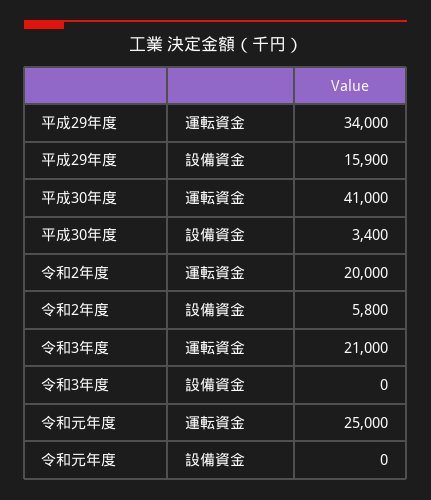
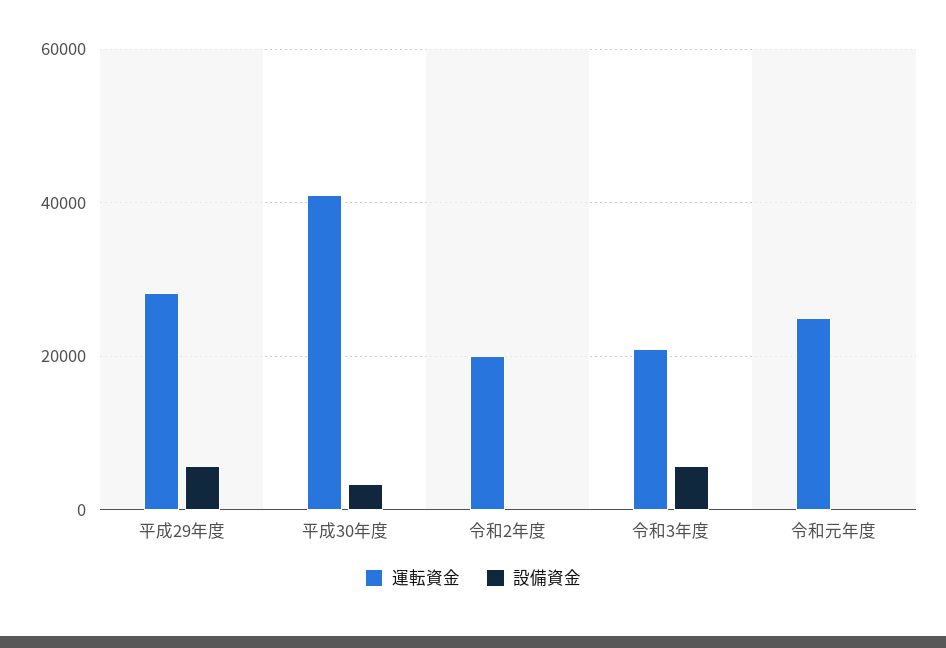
運転資金, 平成29年度: 34000 -> 28000
設備資金, 平成29年度: 15900 -> 6000
設備資金, 令和2年度: 5800 -> 0
設備資金, 令和3年度: 0 -> 6000

